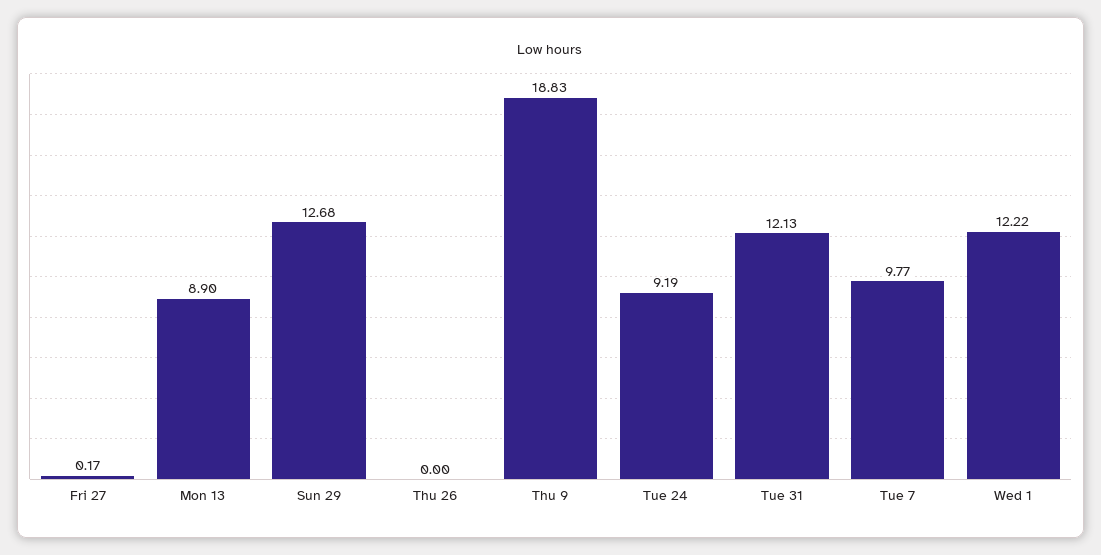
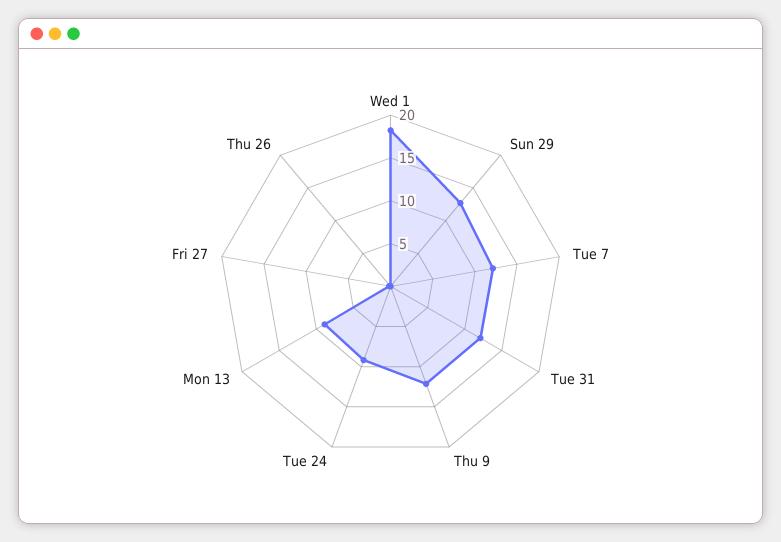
Thu 9: 18.83 -> 12
Tue 7: 9.77 -> 12
Wed 1: 12.22 -> 18

